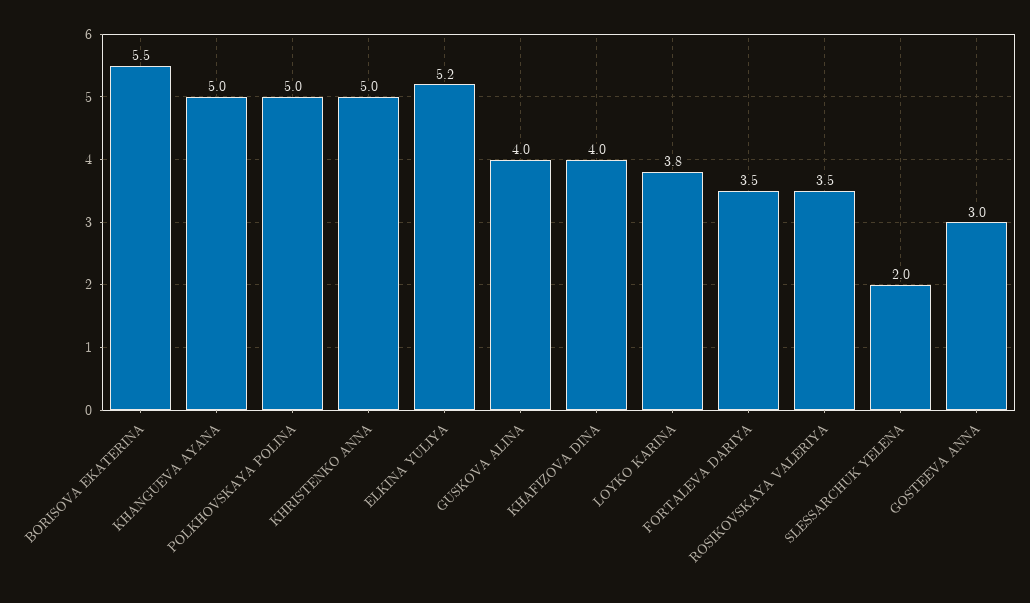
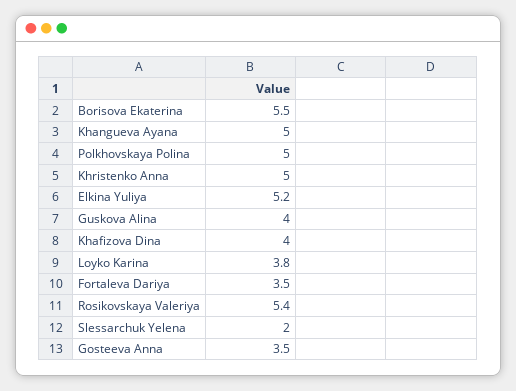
ROSIKOVSKAYA VALERIYA: 3.5 -> 5.4
GOSTEEVA ANNA: 3 -> 3.5

